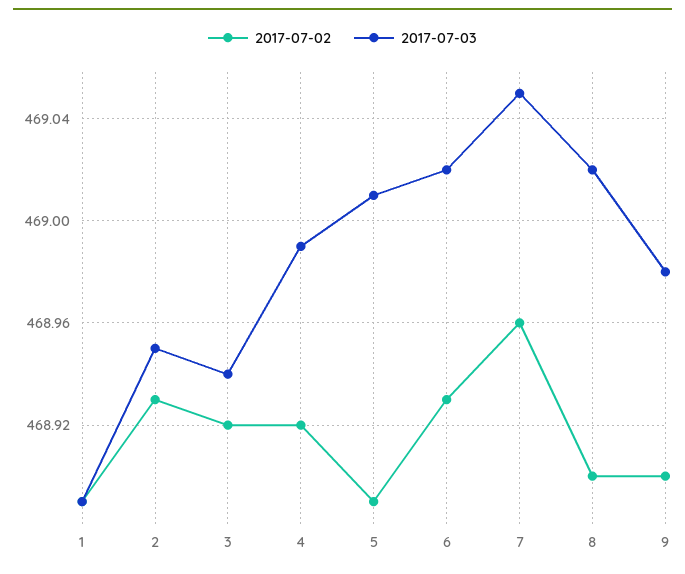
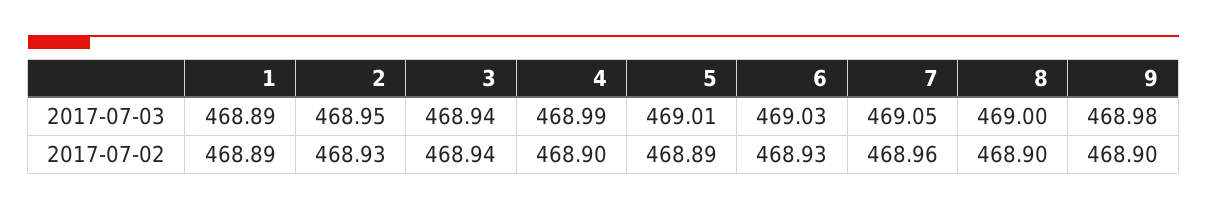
2017-07-02, 3: 468.92 -> 468.94
2017-07-02, 4: 468.92 -> 468.9
2017-07-03, 6: 469.02 -> 469.03
2017-07-03, 8: 469.02 -> 469

